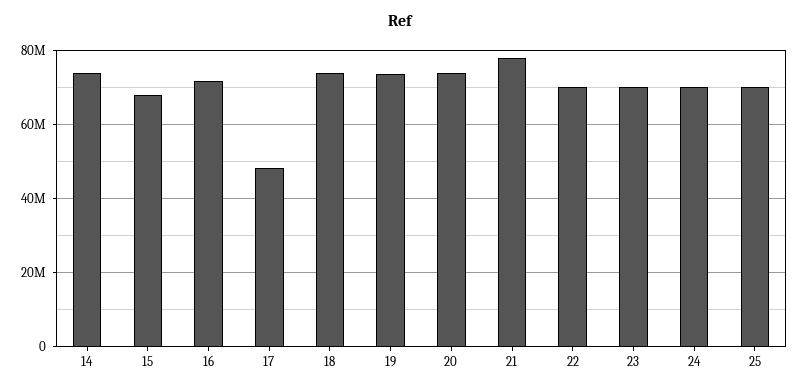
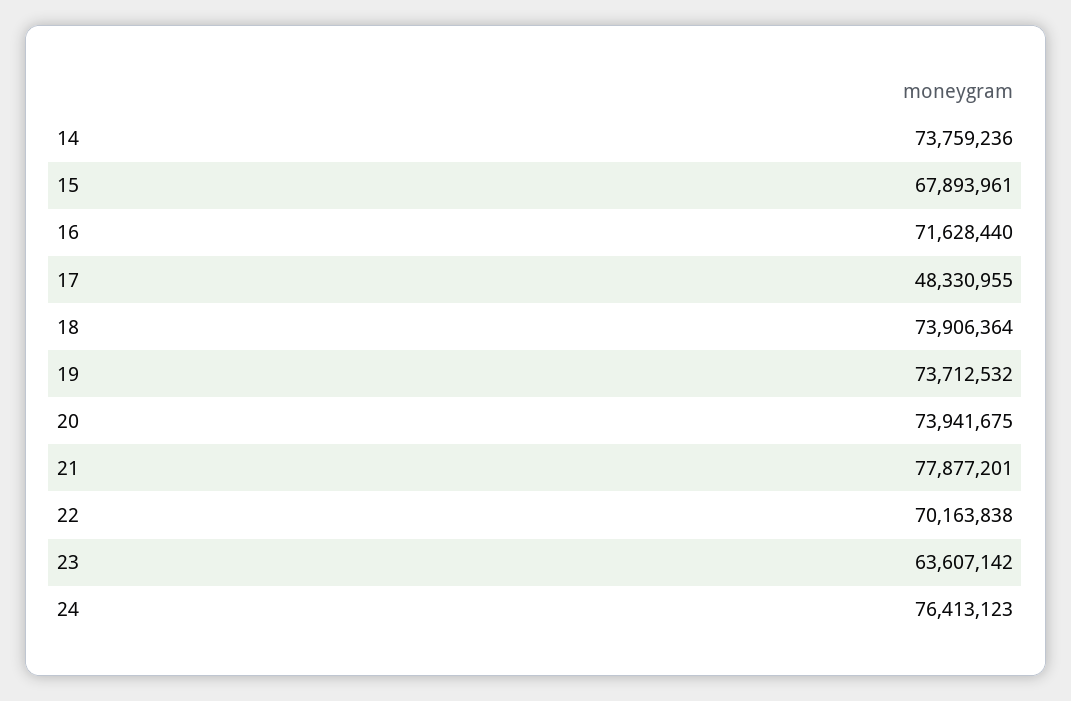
23: 70000000 -> 63607142
24: 70000000 -> 76413123
25: 70000000 -> none

